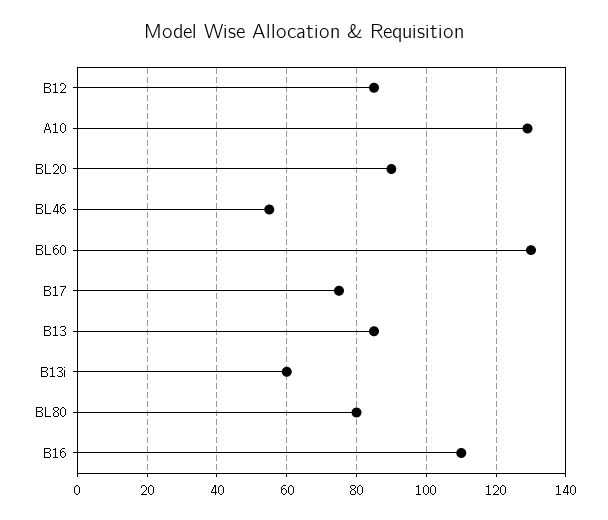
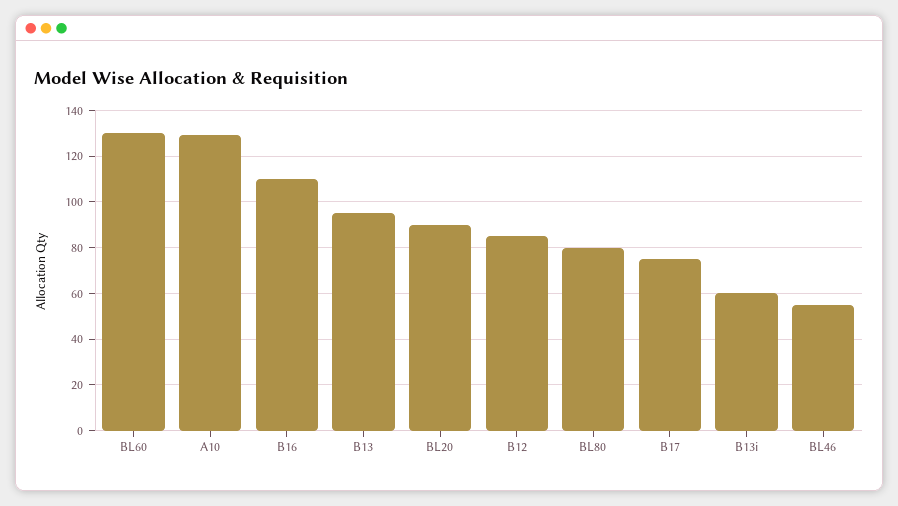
B13: 85 -> 95

